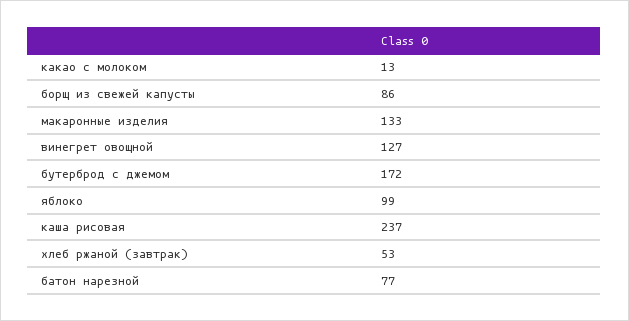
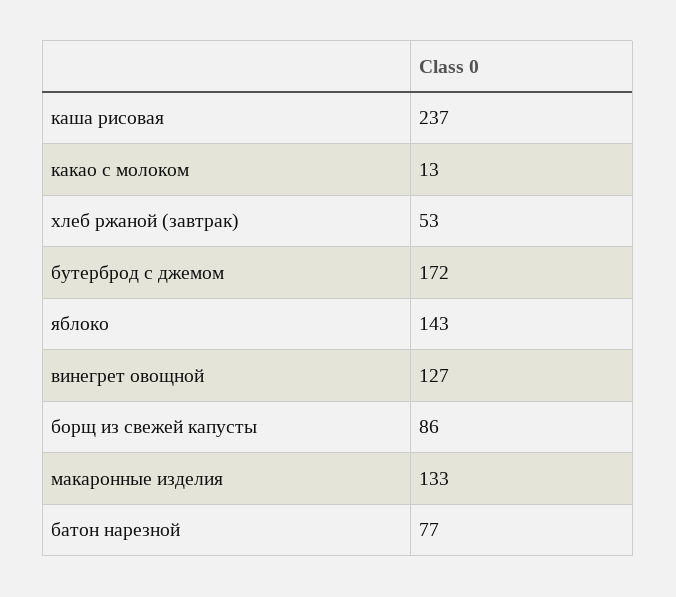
яблоко: 99 -> 143

